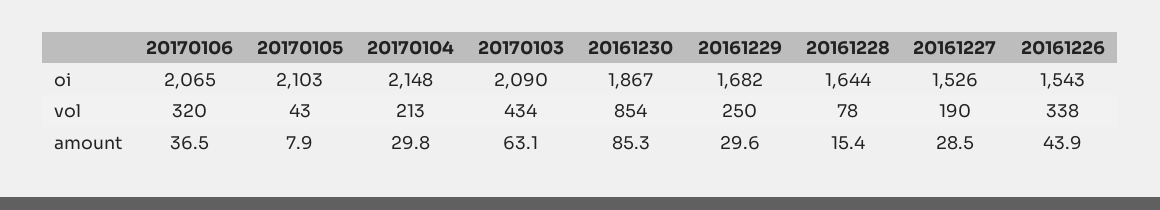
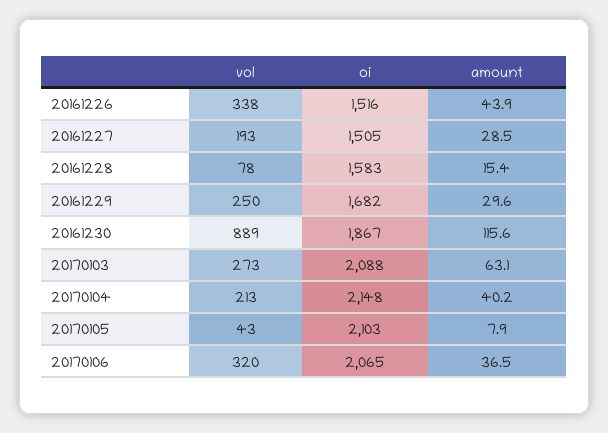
20170103, oi: 2090 -> 2088
20161228, oi: 1644 -> 1583
20161227, oi: 1526 -> 1505
20161226, oi: 1543 -> 1516
20170103, vol: 434 -> 273
20161230, vol: 854 -> 889
20161227, vol: 190 -> 193
20170104, amount: 29.8 -> 40.2
20161230, amount: 85.3 -> 115.6

